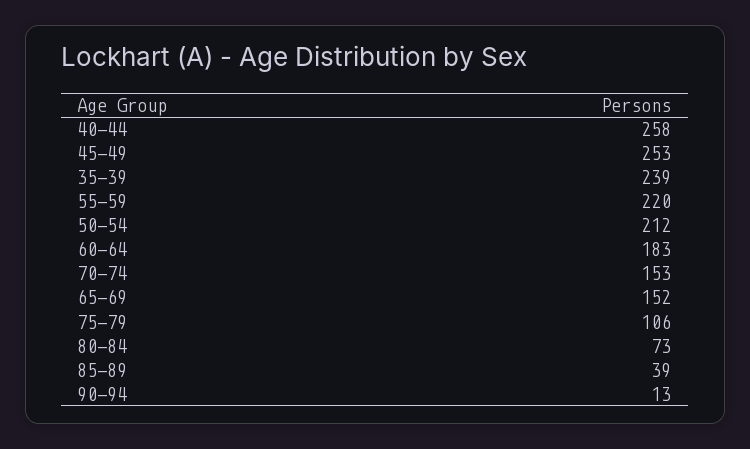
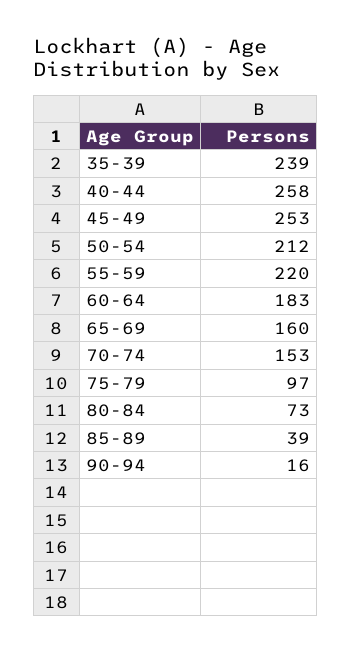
65-69: 152 -> 160
75-79: 106 -> 97
90-94: 13 -> 16

